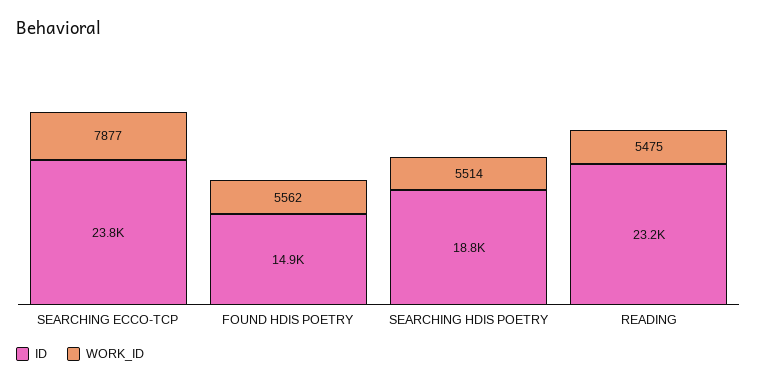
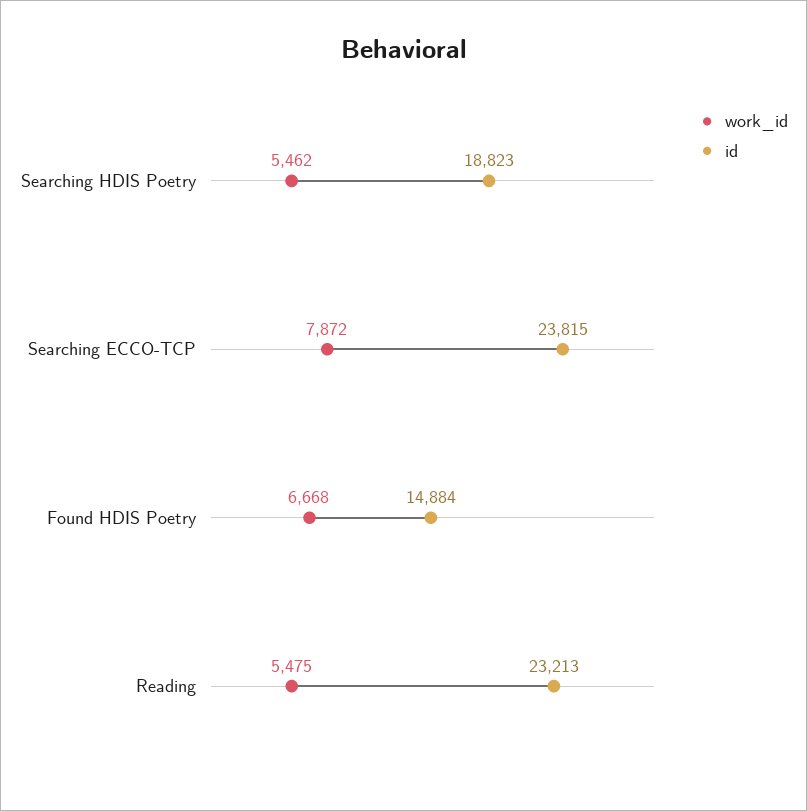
WORK_ID, SEARCHING ECCO-TCP: 7877 -> 7872
WORK_ID, FOUND HDIS POETRY: 5562 -> 6668
WORK_ID, SEARCHING HDIS POETRY: 5514 -> 5462

